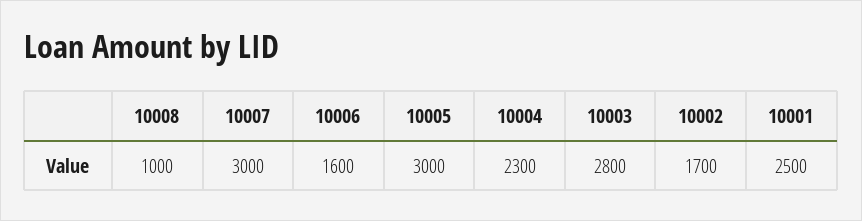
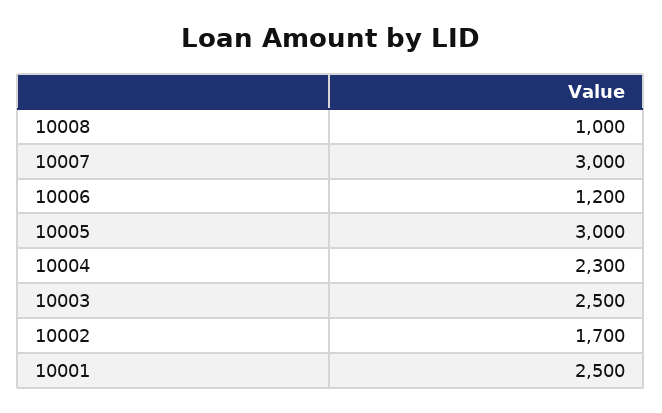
10006: 1600 -> 1200
10003: 2800 -> 2500

